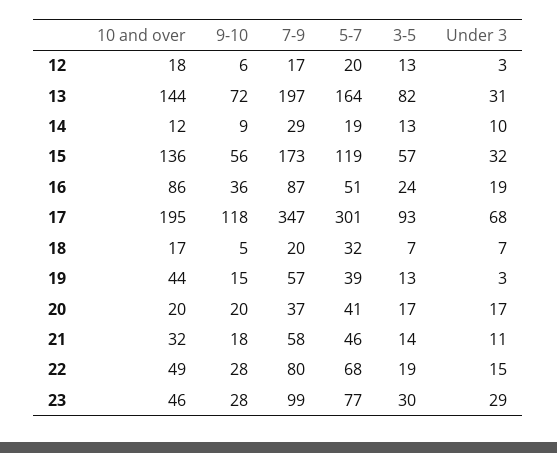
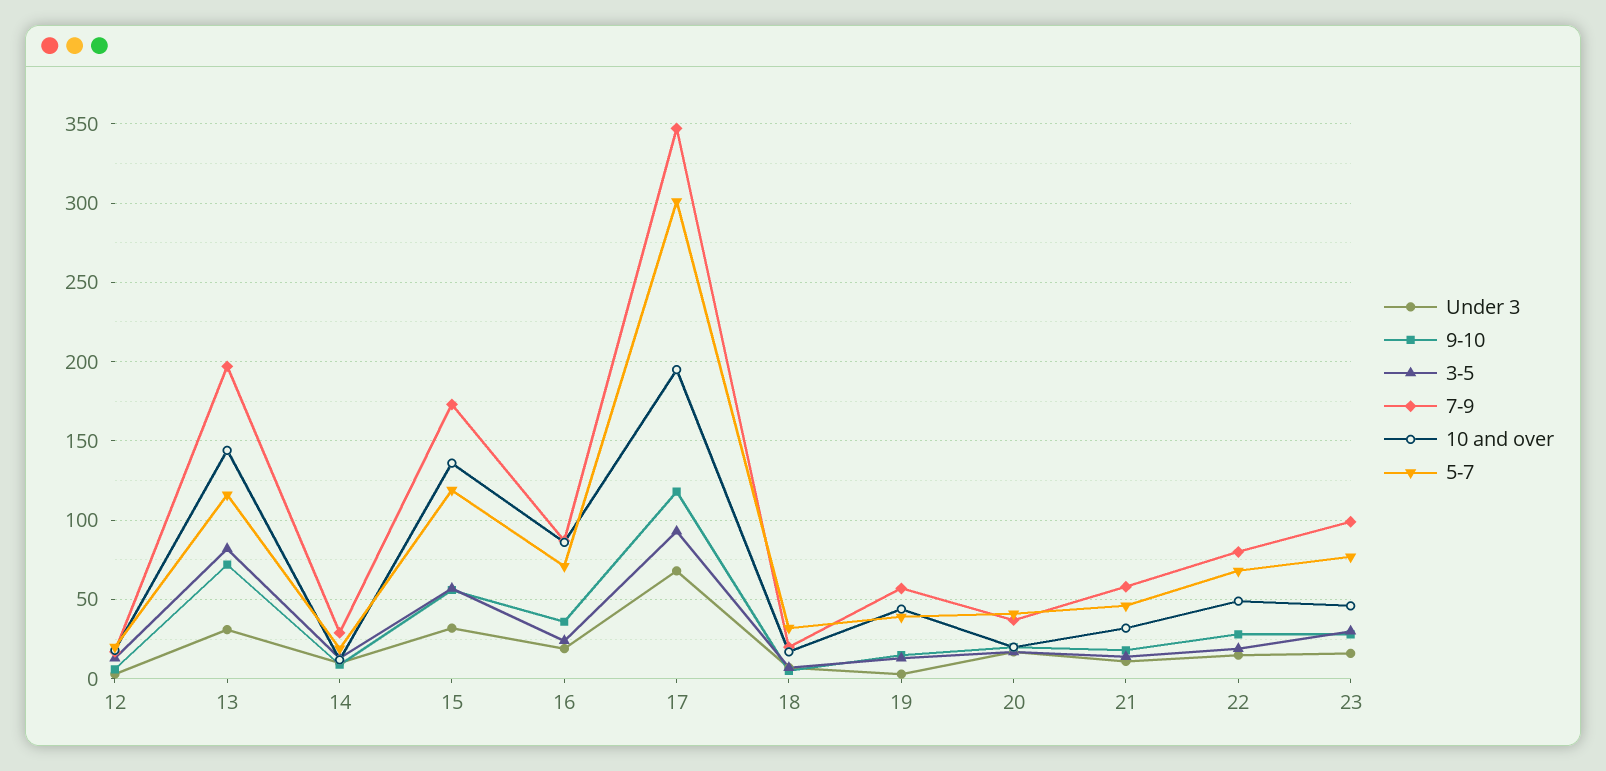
5-7, 13: 164 -> 115
5-7, 16: 51 -> 70
Under 3, 23: 29 -> 15

